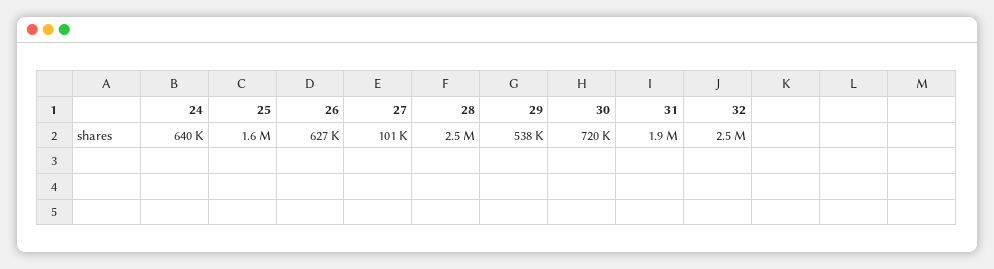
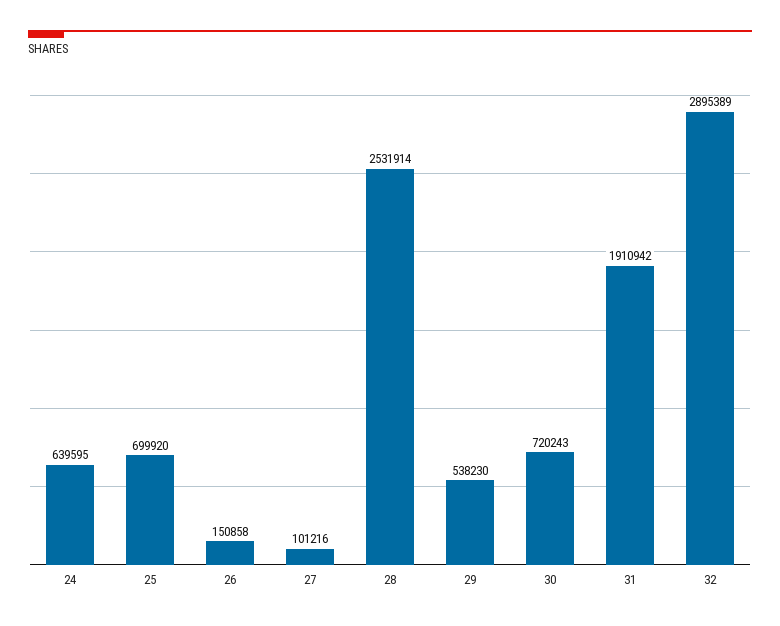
25: 1600000 -> 699920
26: 627000 -> 150858
32: 2500000 -> 2895389

